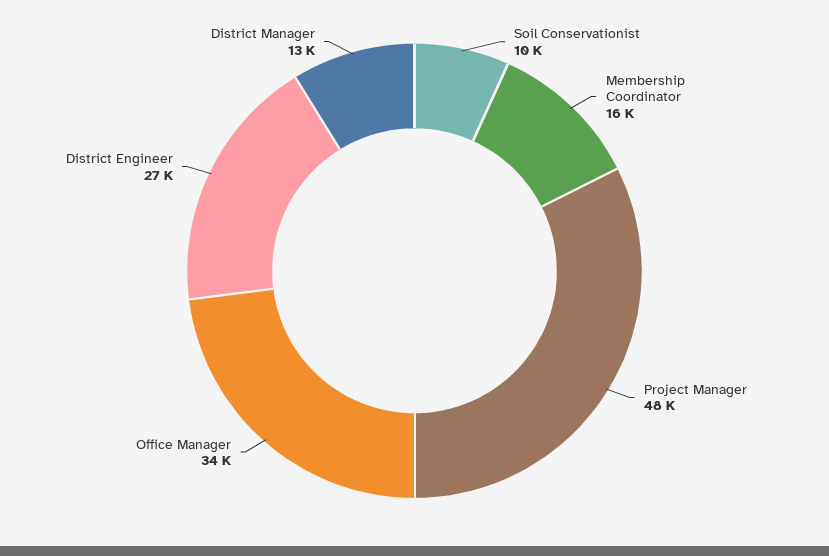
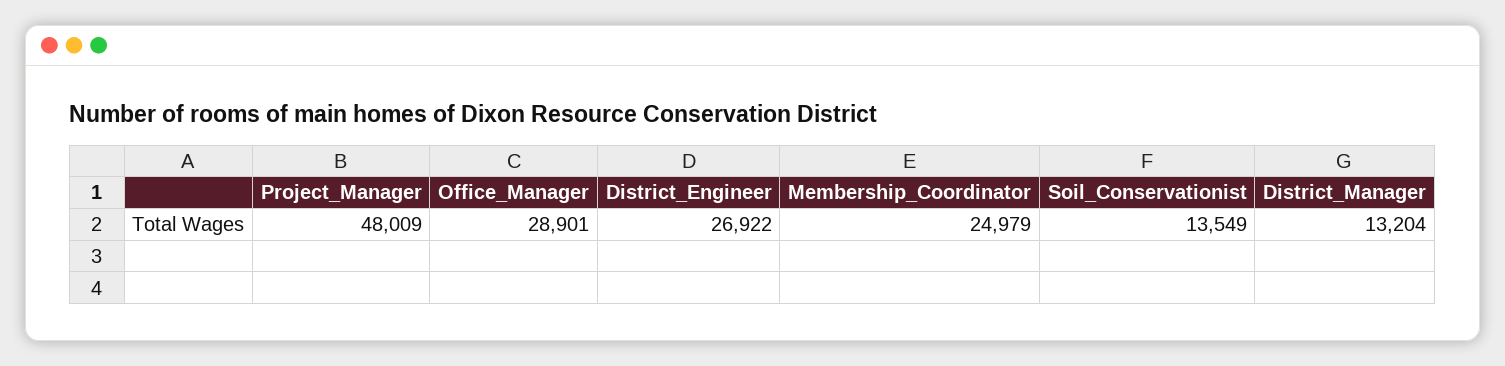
Soil Conservationist: 10000 -> 13549
Membership Coordinator: 16000 -> 24979
Office Manager: 34000 -> 28901

